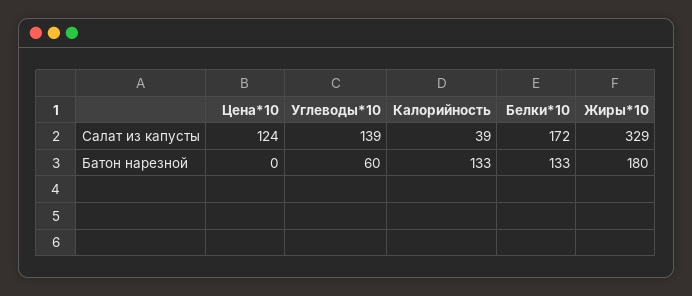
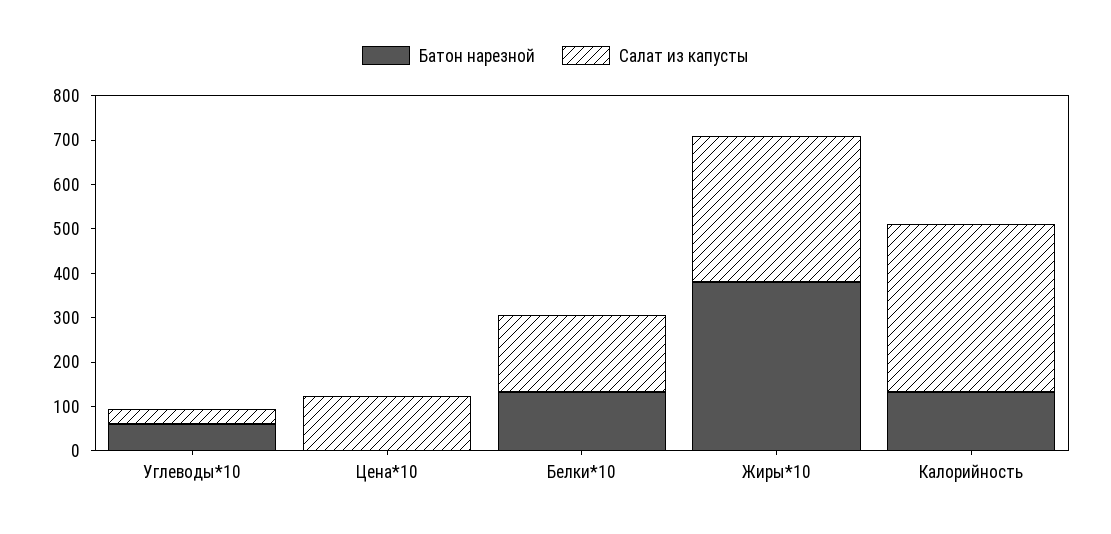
Салат из капусты, Углеводы*10: 139 -> 40
Салат из капусты, Калорийность: 39 -> 380
Батон нарезной, Жиры*10: 180 -> 380

